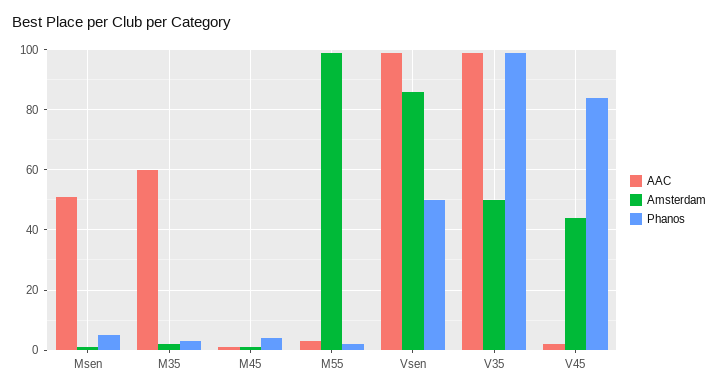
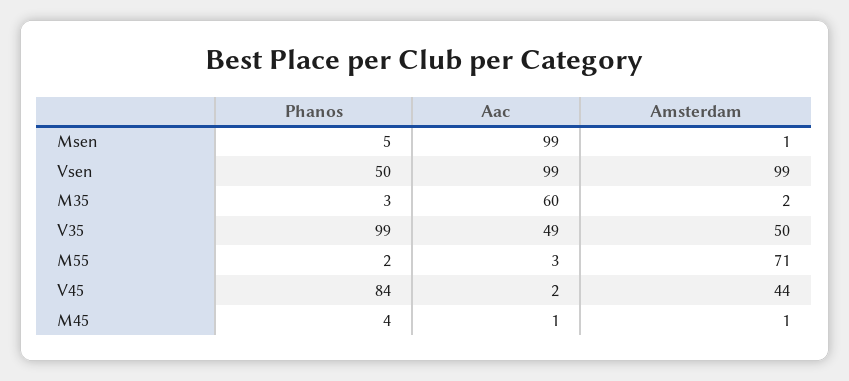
AAC, Msen: 50 -> 99
Amsterdam, M55: 100 -> 71
Amsterdam, Vsen: 85 -> 99
AAC, V35: 100 -> 49

